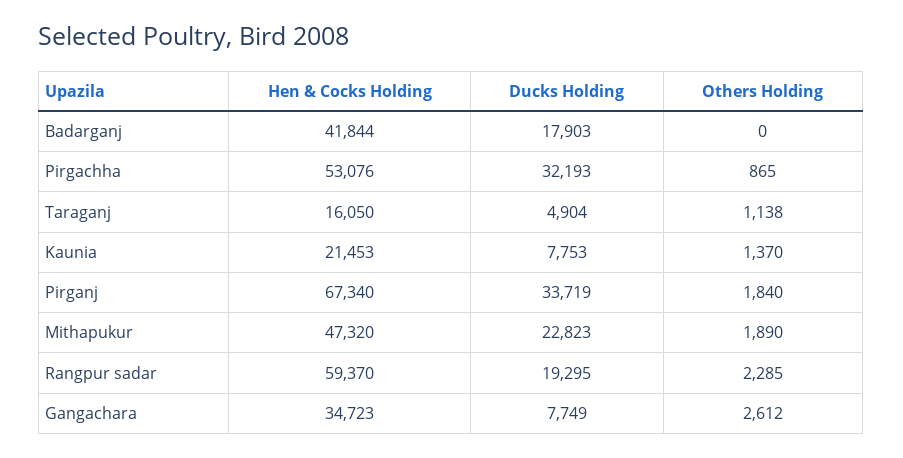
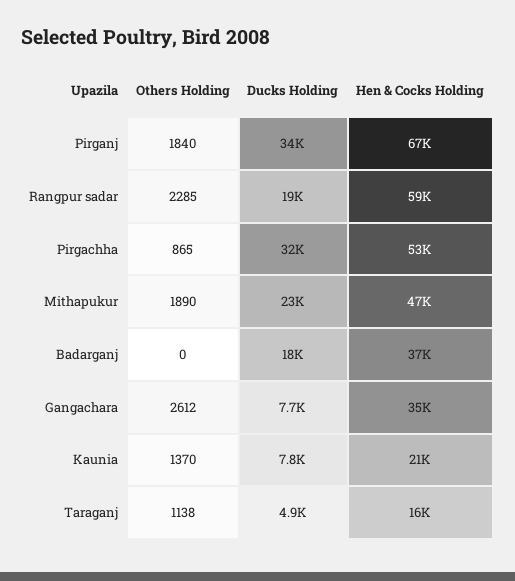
Hen & Cocks Holding, Badarganj: 41844 -> 37000

